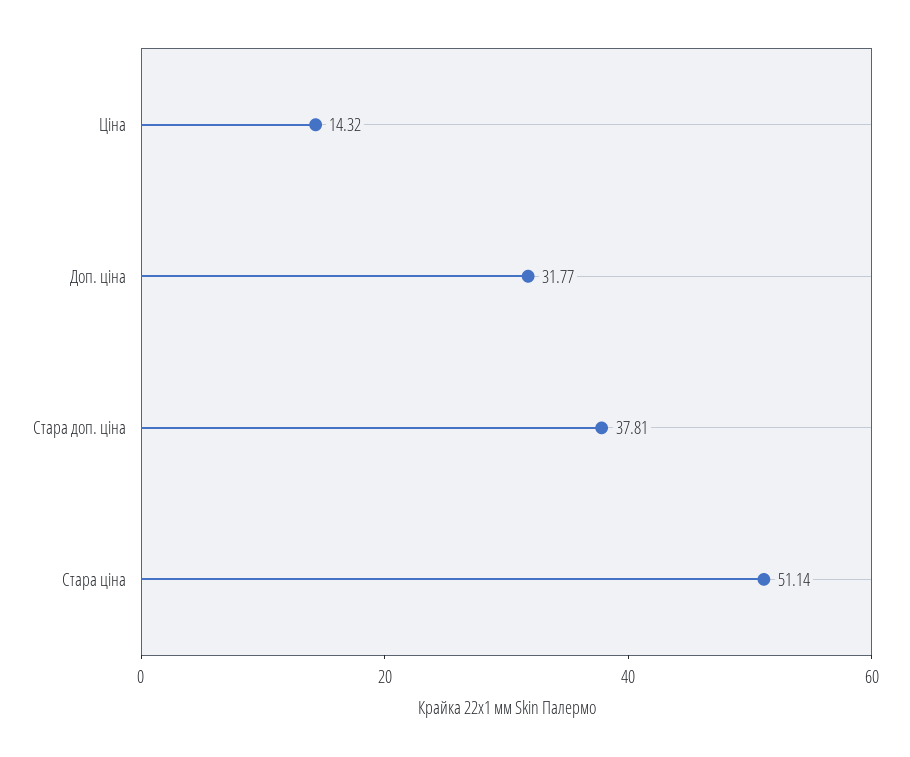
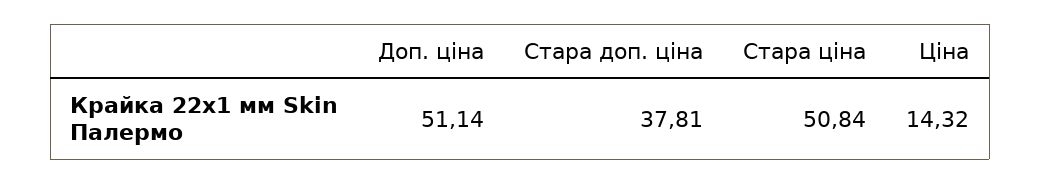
Доп. ціна: 31.77 -> 51.14
Стара ціна: 51.14 -> 50.84

